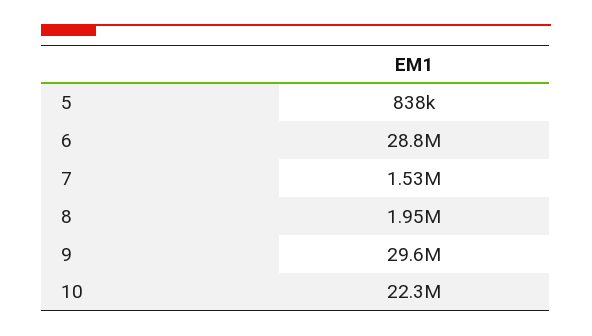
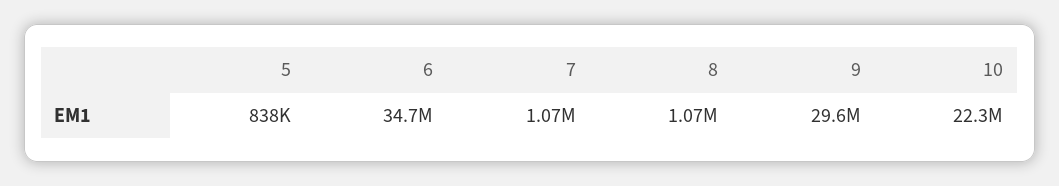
6: 28800000 -> 34700000
7: 1530000 -> 1070000
8: 1950000 -> 1070000

